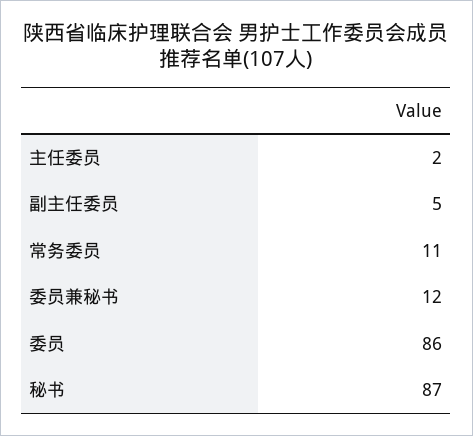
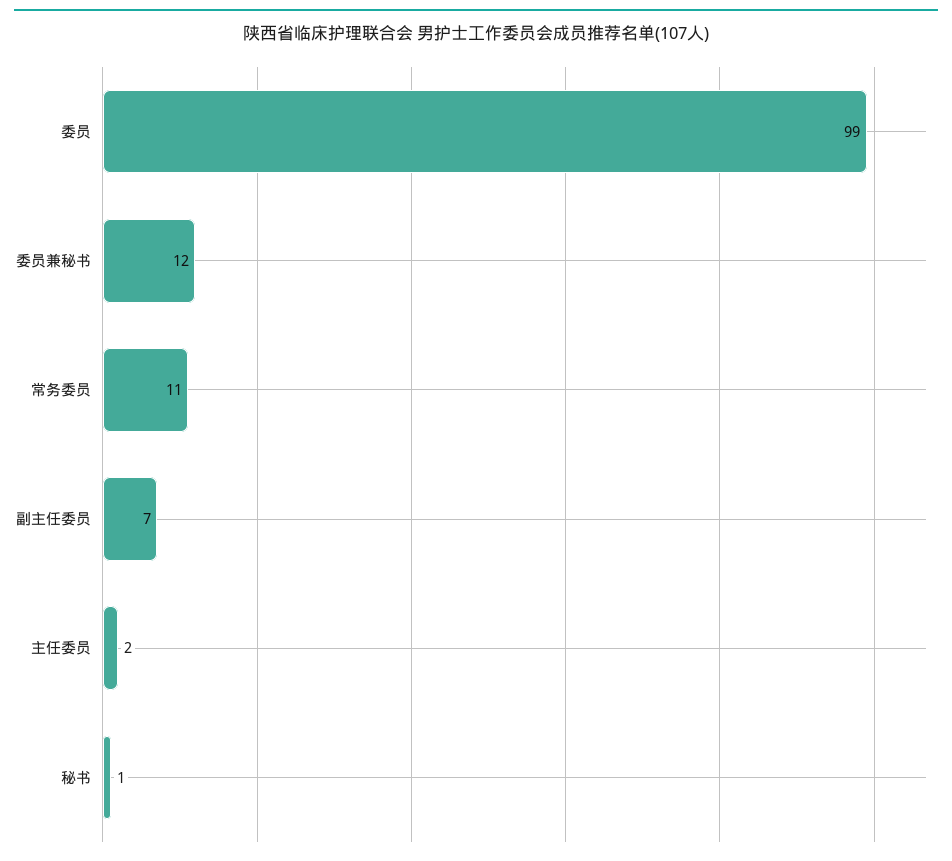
副主任委员: 5 -> 7
委员: 86 -> 99
秘书: 87 -> 1

